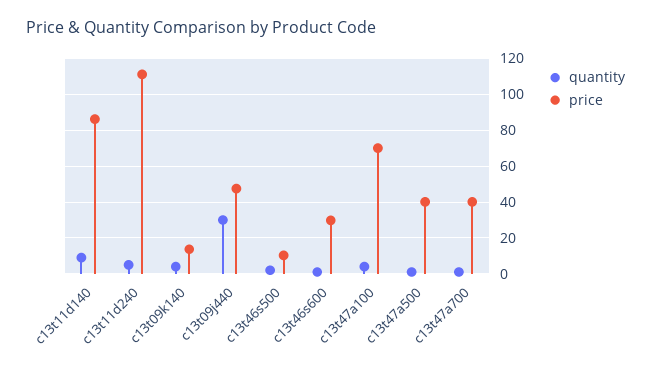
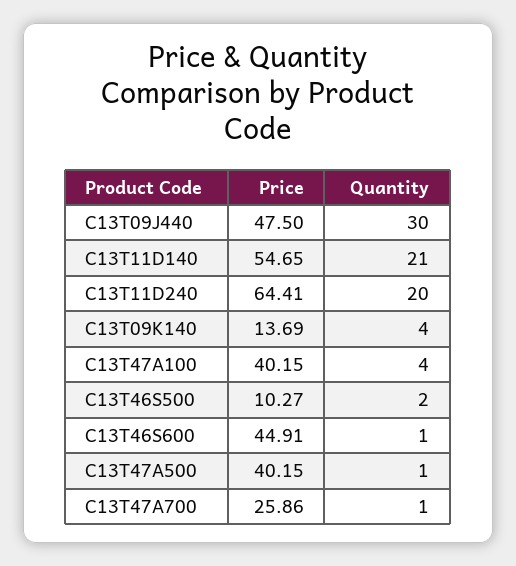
quantity, c13t11d140: 10 -> 21
price, c13t11d140: 85 -> 54.65
quantity, c13t11d240: 5 -> 20
price, c13t11d240: 110 -> 64.41
price, c13t46s600: 30 -> 44.91
price, c13t47a100: 70 -> 40.15
price, c13t47a700: 40 -> 25.86

